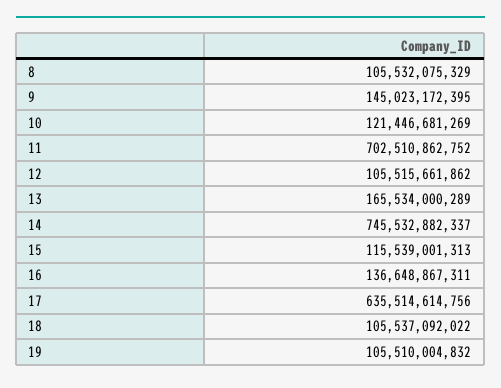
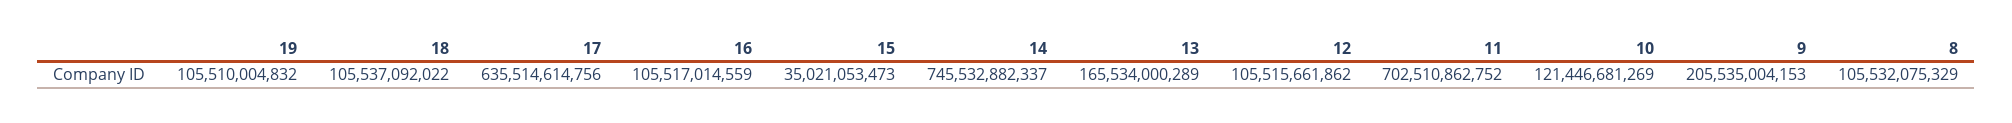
9: 145023172395 -> 205535004153
15: 115539001313 -> 35021053473
16: 136648867311 -> 105517014559

